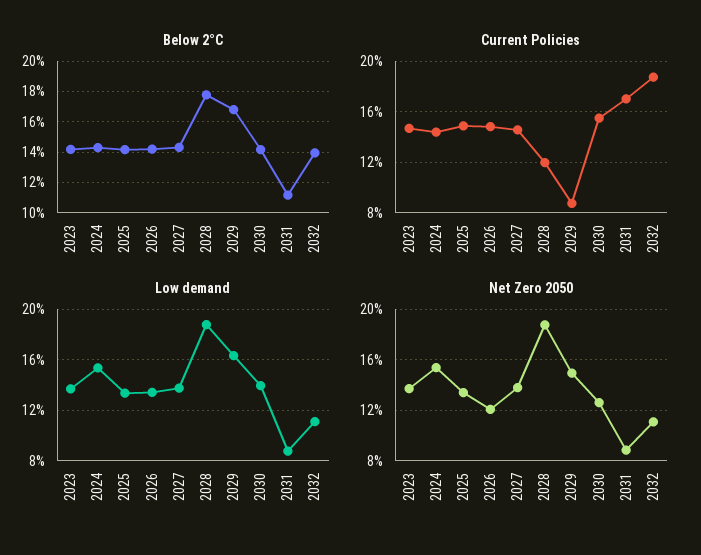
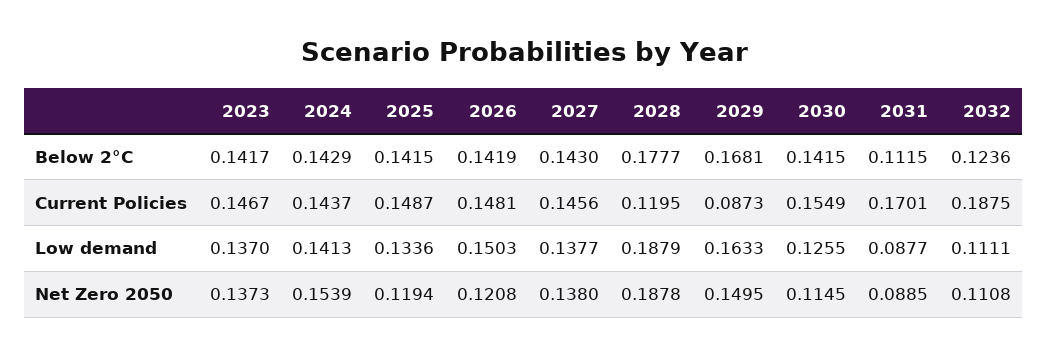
Below 2°C, 2032: 0.14 -> 0.1236
Low demand, 2024: 0.155 -> 0.1413
Low demand, 2026: 0.135 -> 0.1503
Low demand, 2030: 0.14 -> 0.1255
Net Zero 2050, 2025: 0.135 -> 0.1194
Net Zero 2050, 2030: 0.125 -> 0.1145

